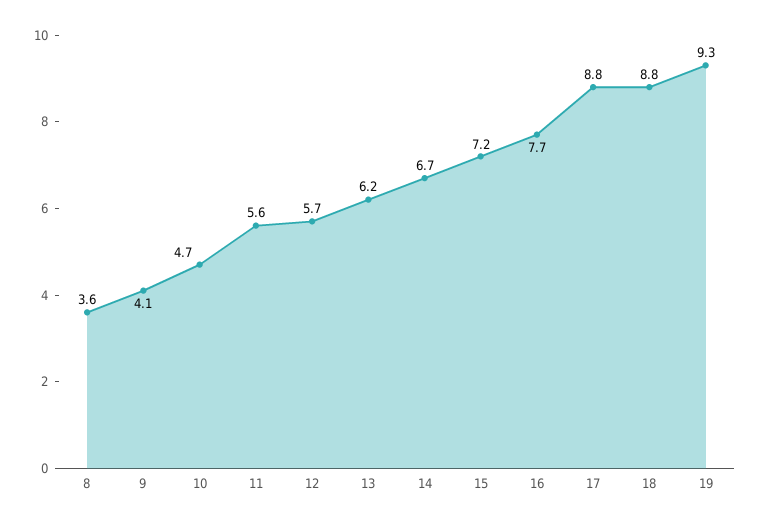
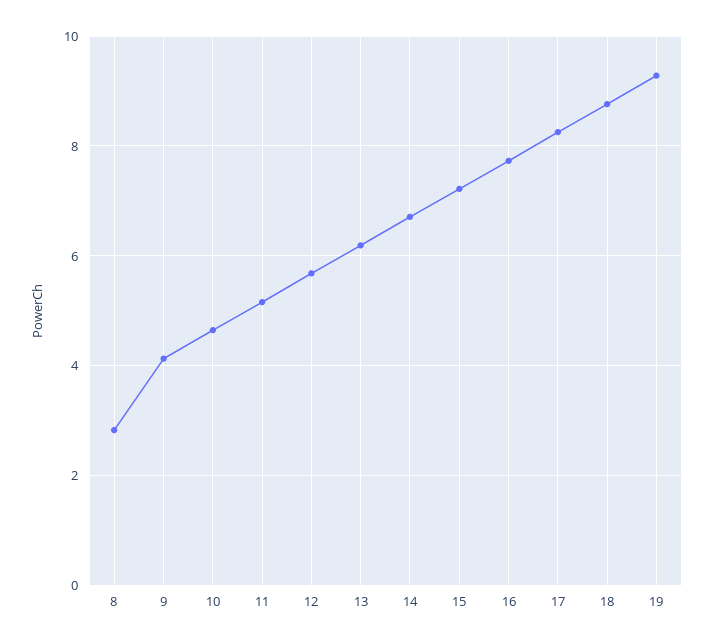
8: 3.6 -> 2.8
11: 5.6 -> 5.2
17: 8.8 -> 8.2

